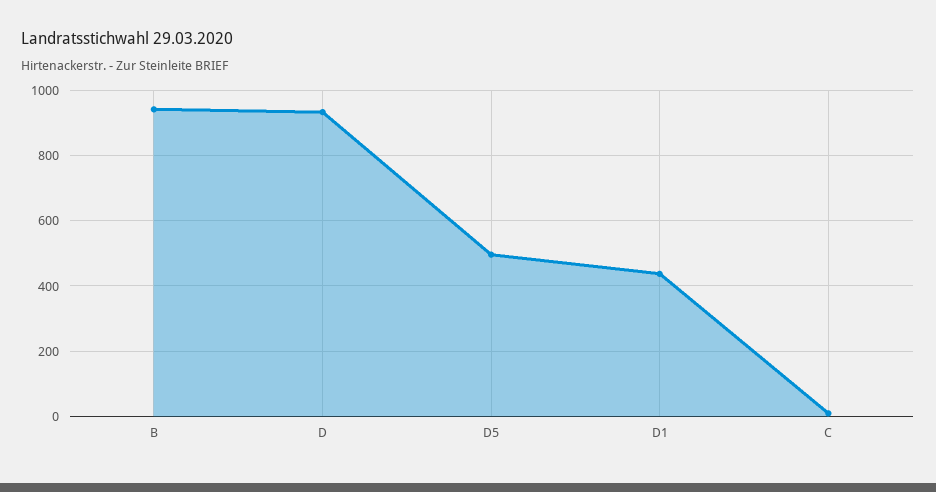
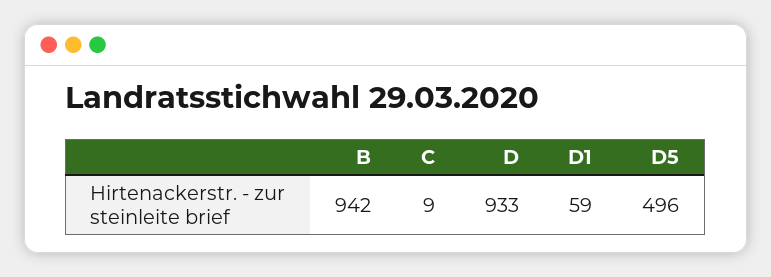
D1: 440 -> 59

